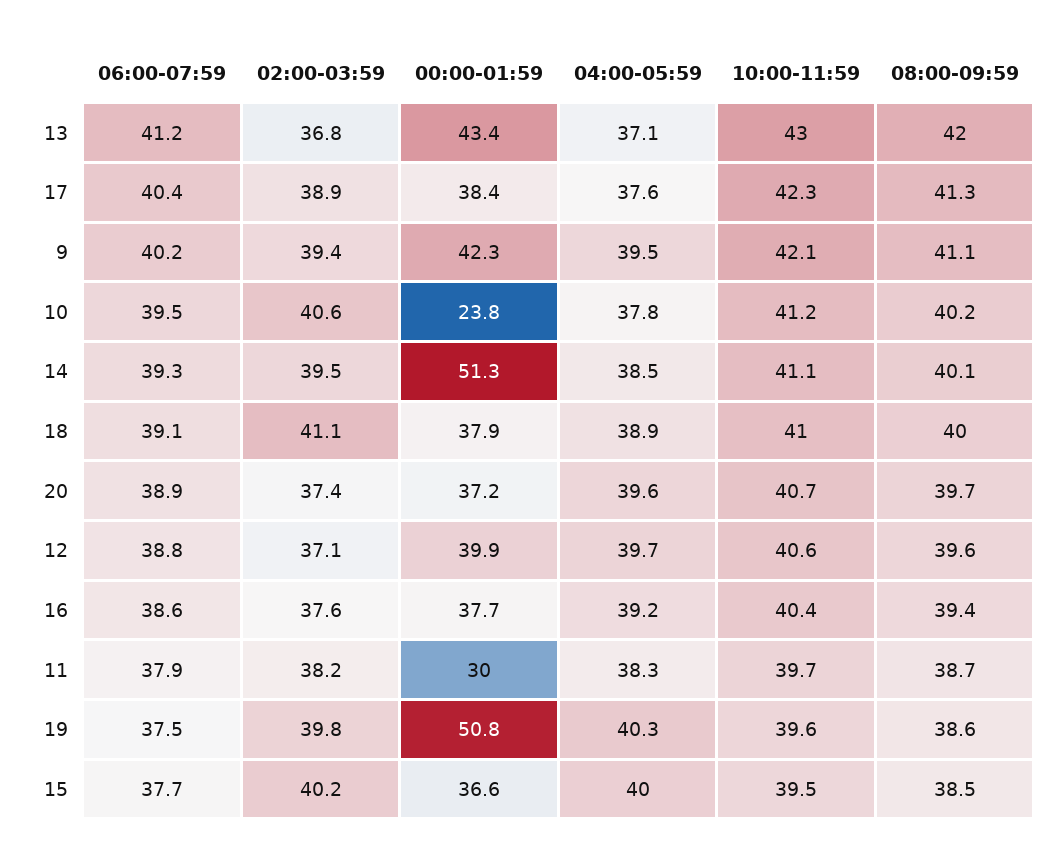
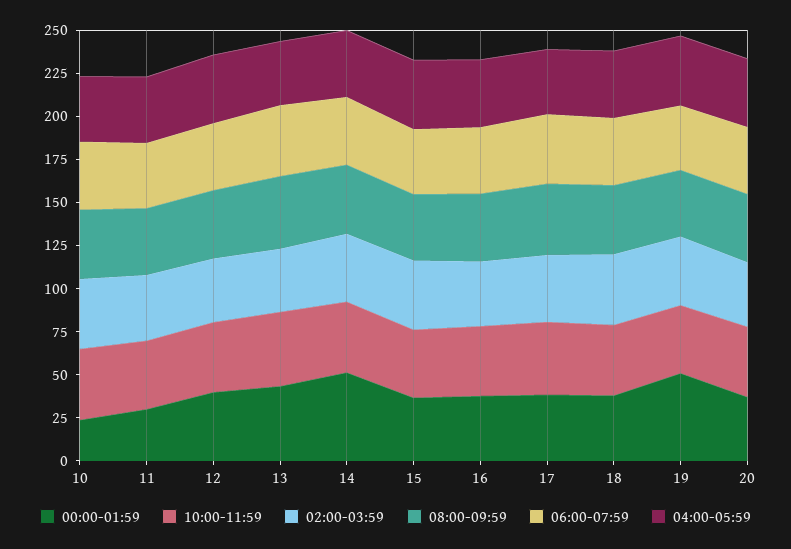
06:00-07:59, 9: 40.2 -> none
02:00-03:59, 9: 39.4 -> none
00:00-01:59, 9: 42.3 -> none
04:00-05:59, 9: 39.5 -> none
10:00-11:59, 9: 42.1 -> none
08:00-09:59, 9: 41.1 -> none

